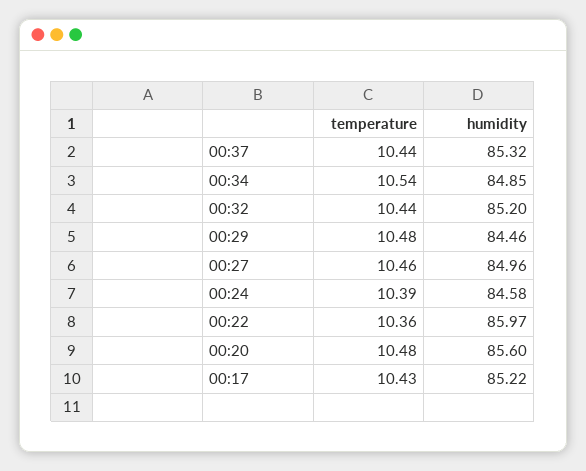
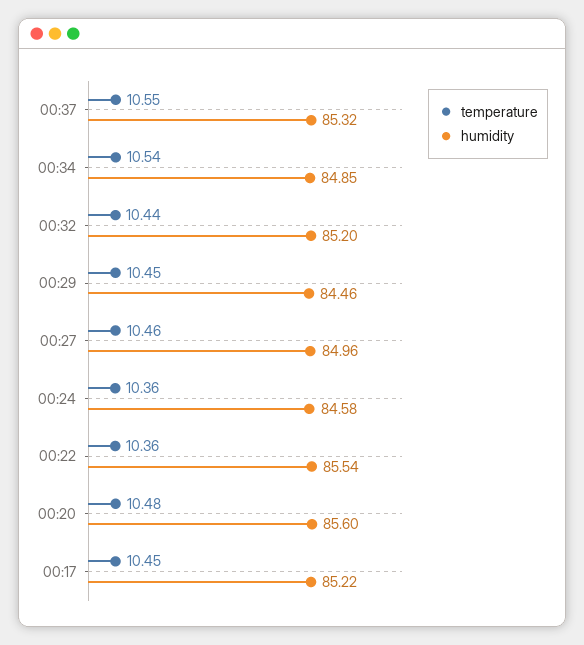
temperature, 00:37: 10.44 -> 10.55
temperature, 00:29: 10.48 -> 10.45
temperature, 00:24: 10.39 -> 10.36
humidity, 00:22: 85.97 -> 85.54
temperature, 00:17: 10.43 -> 10.45

